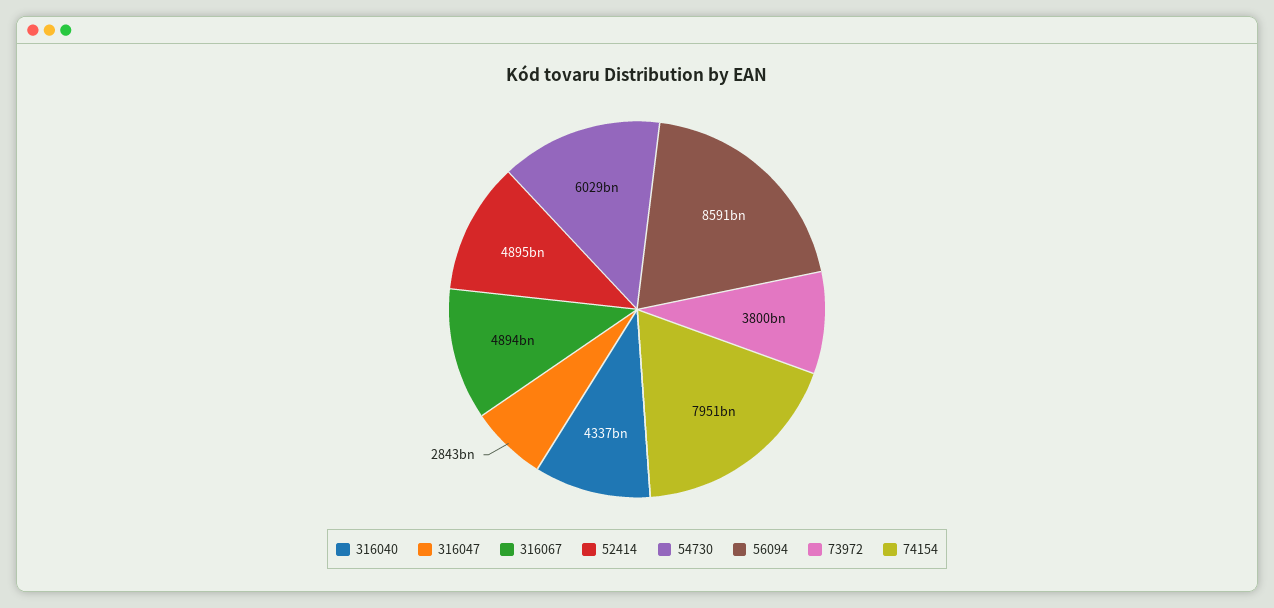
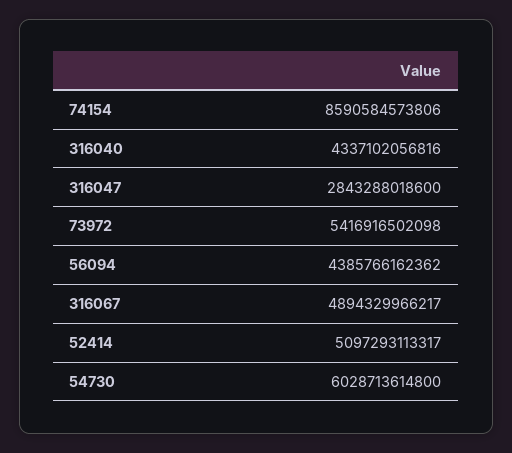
52414: 4895000000000 -> 5097293113317
56094: 8591000000000 -> 4385766162362
73972: 3800000000000 -> 5416916502098
74154: 7951000000000 -> 8590584573806

